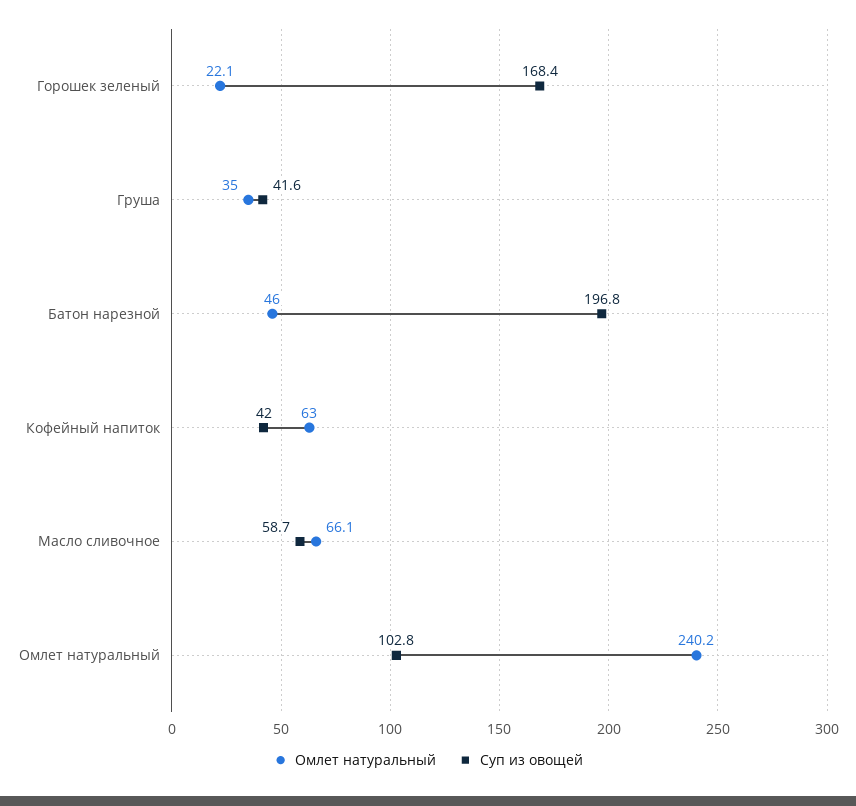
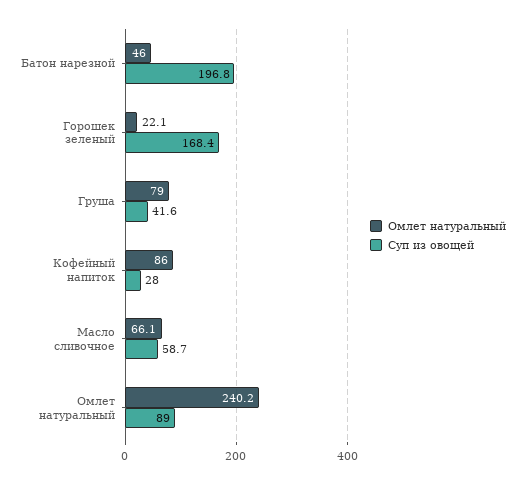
Омлет натуральный, Груша: 35 -> 79
Омлет натуральный, Кофейный напиток: 63 -> 86
Суп из овощей, Кофейный напиток: 42 -> 28
Суп из овощей, Омлет натуральный: 102.8 -> 89

